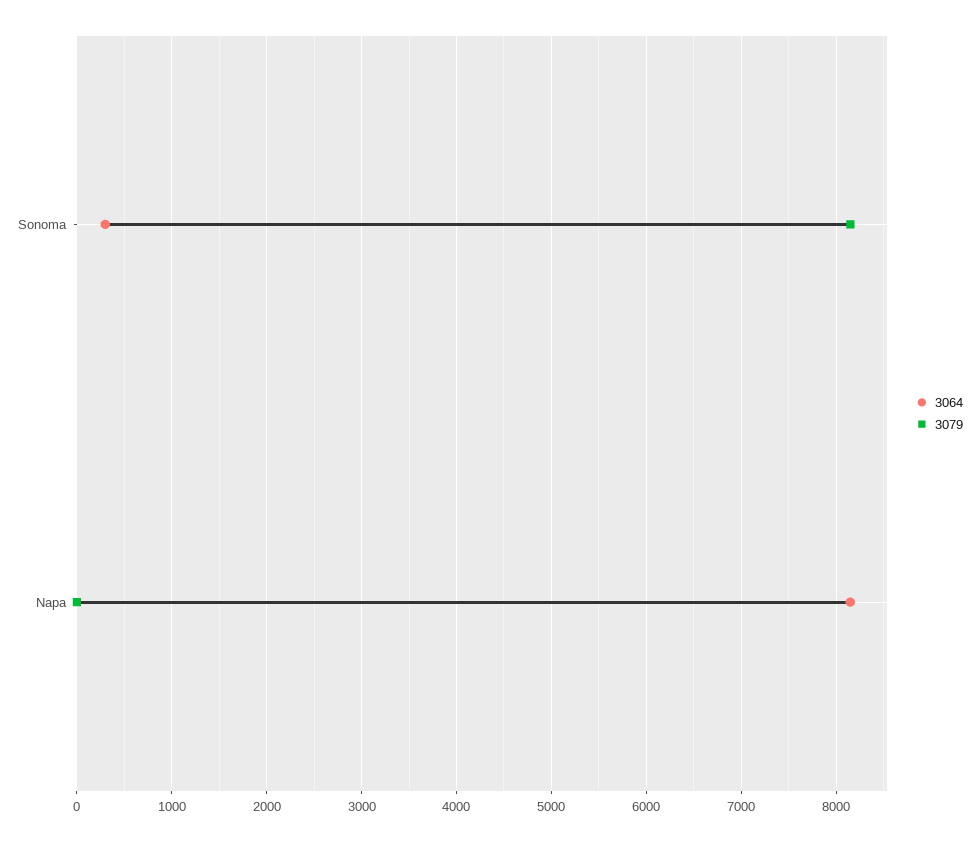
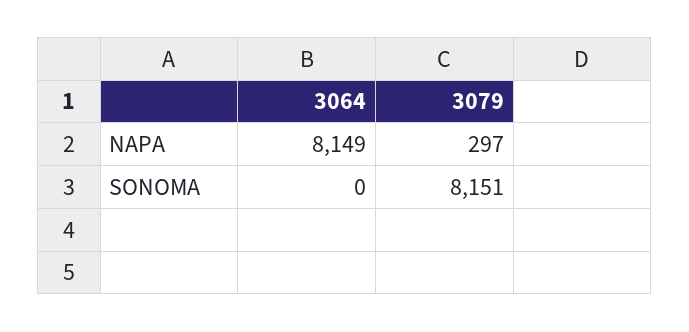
3064, Sonoma: 300 -> 0
3079, Napa: 0 -> 297

